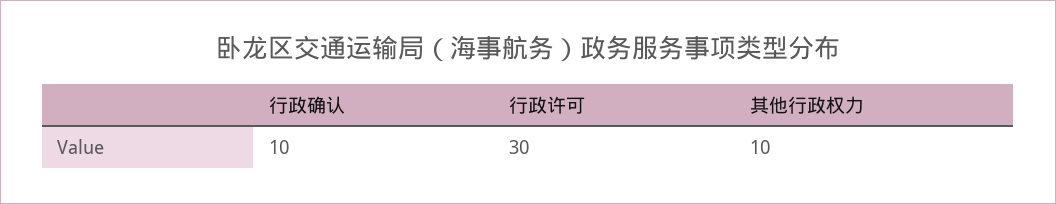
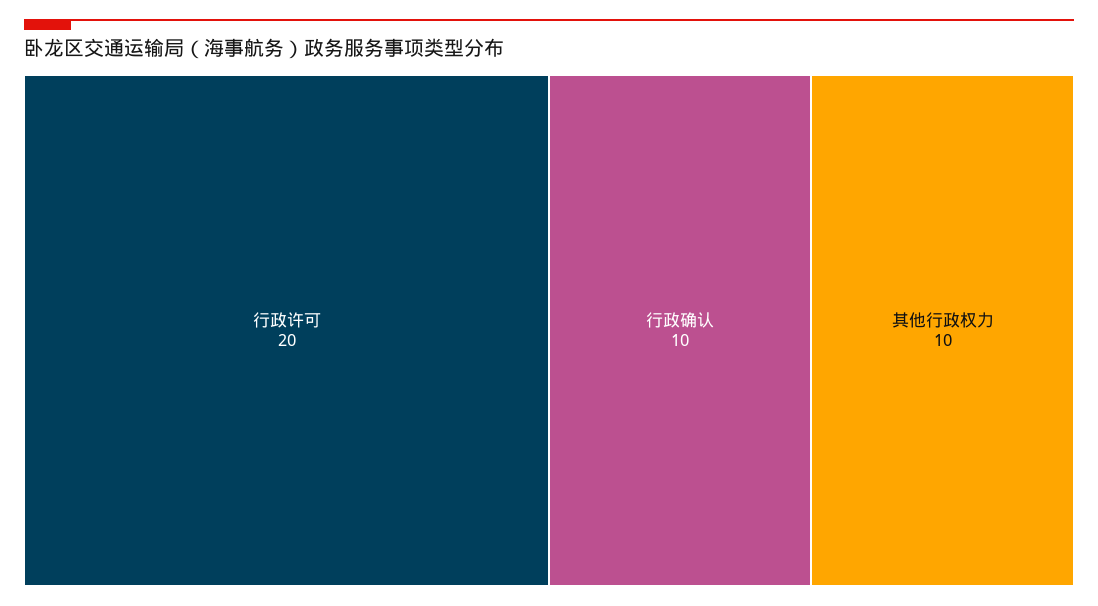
行政许可: 30 -> 20

